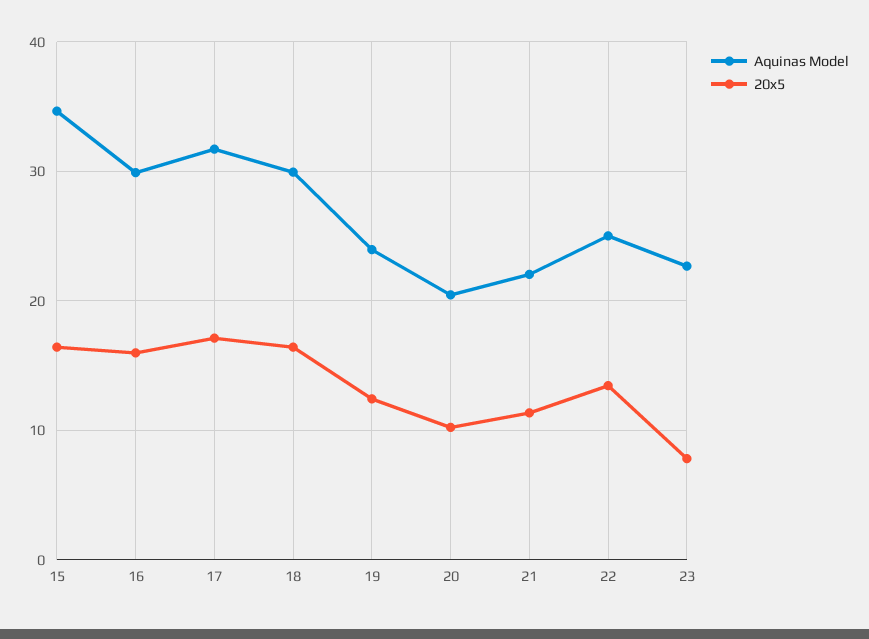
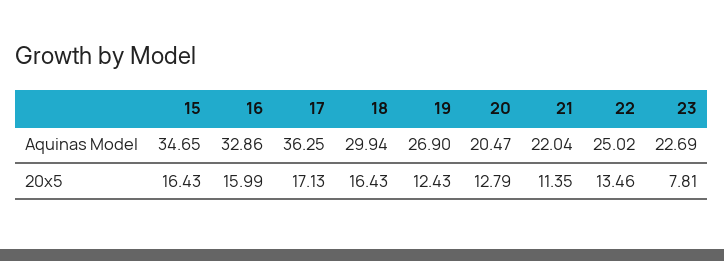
Aquinas Model, 16: 30 -> 32.86
Aquinas Model, 17: 32 -> 36.25
Aquinas Model, 19: 24 -> 26.9
20x5, 20: 10 -> 12.79

